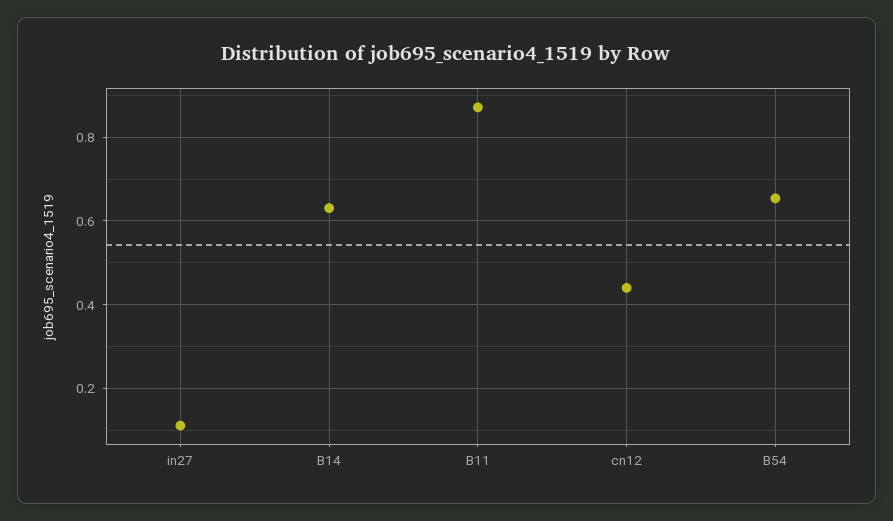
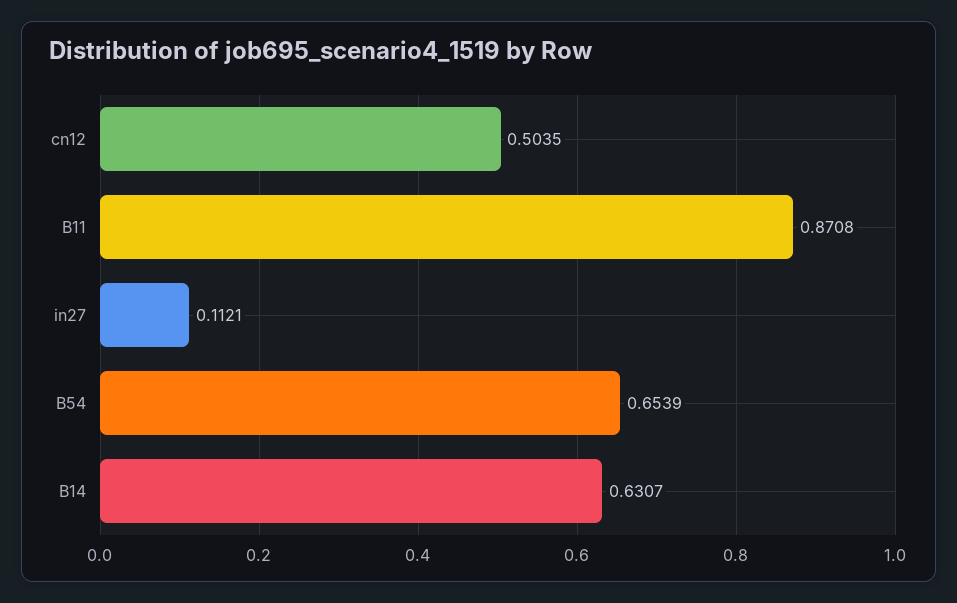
cn12: 0.44 -> 0.5035

